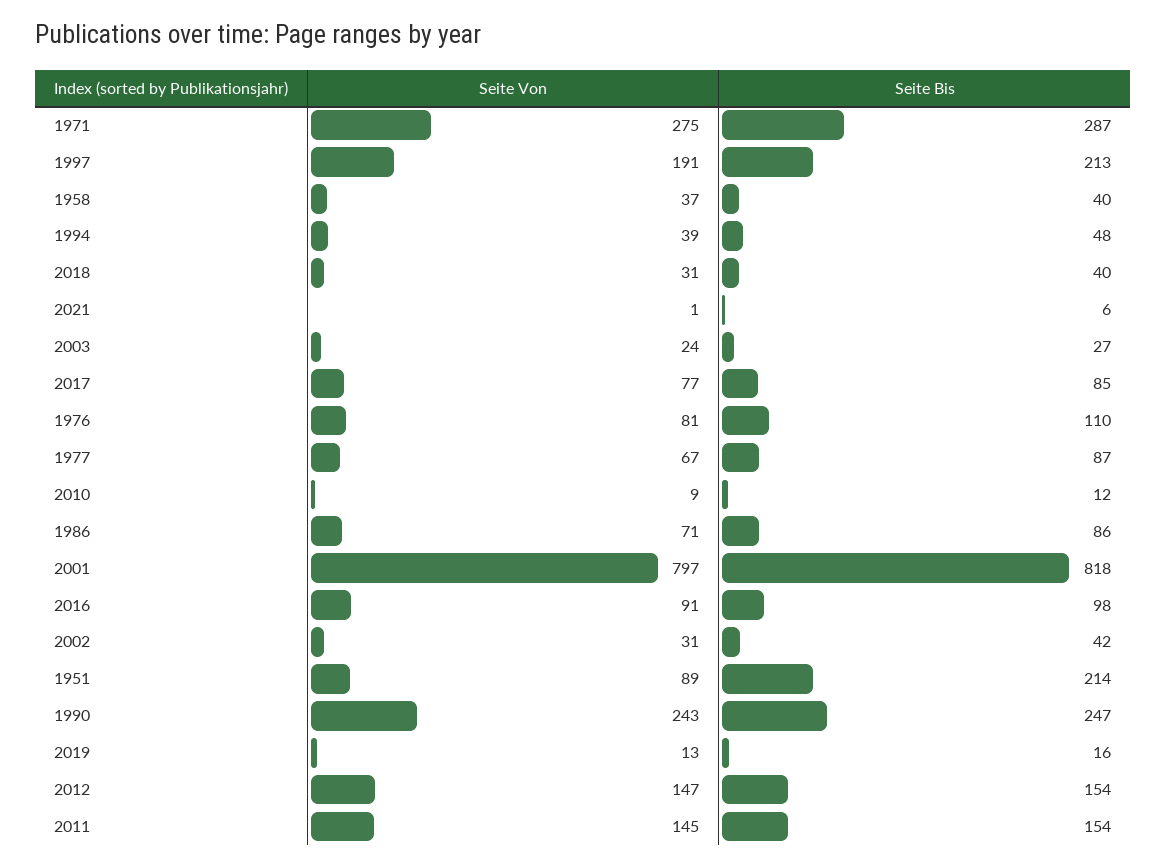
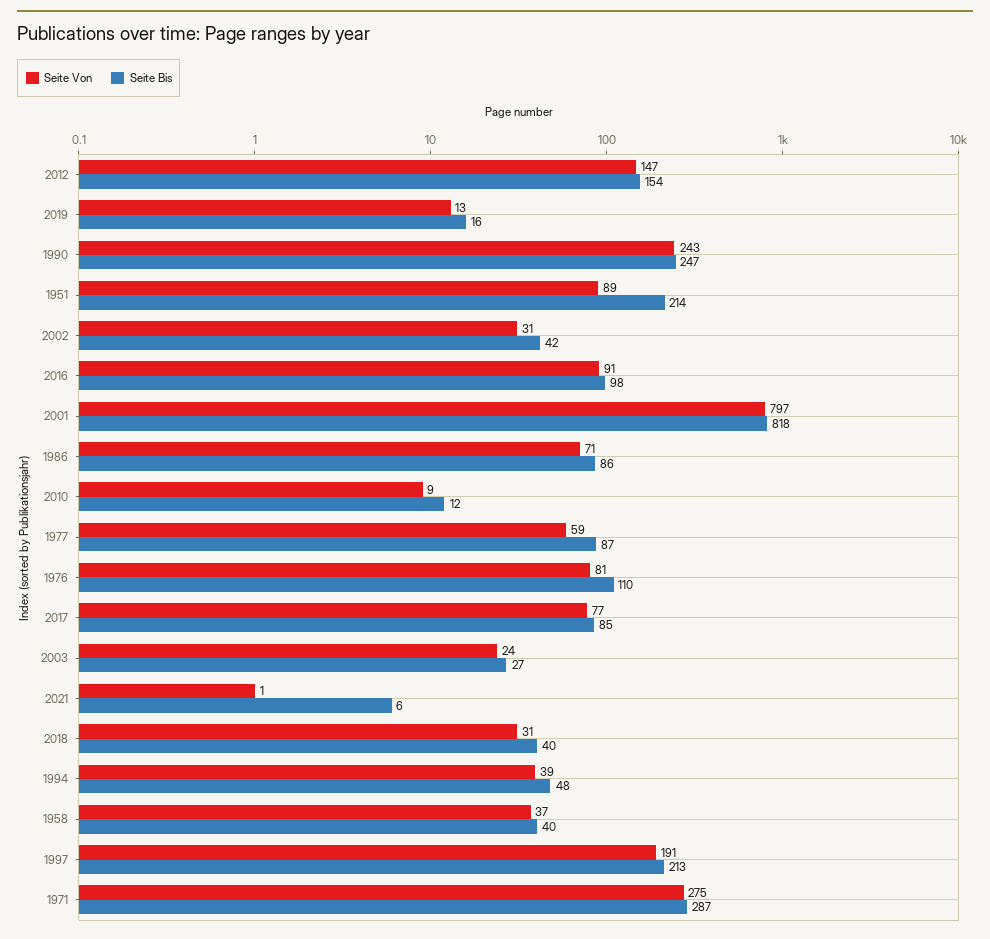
Seite Von, 1977: 67 -> 59
Seite Von, 2011: 145 -> none
Seite Bis, 2011: 154 -> none

